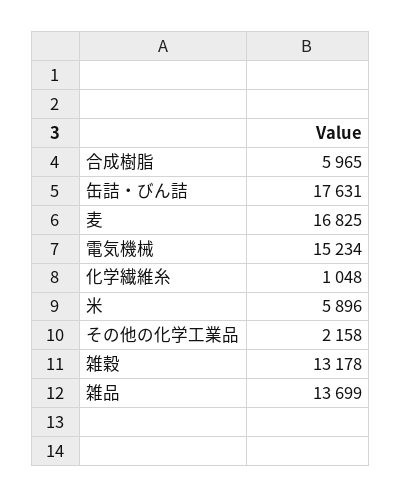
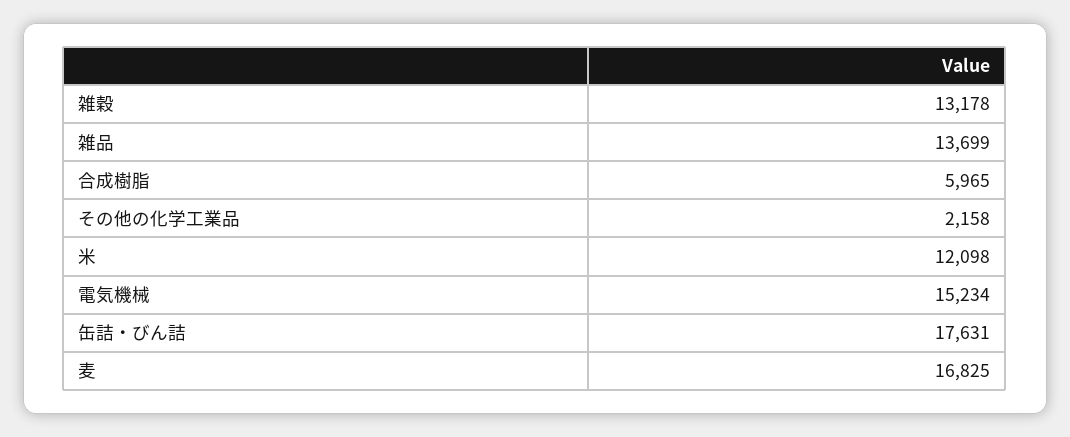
化学繊維糸: 1048 -> none
米: 5896 -> 12098

